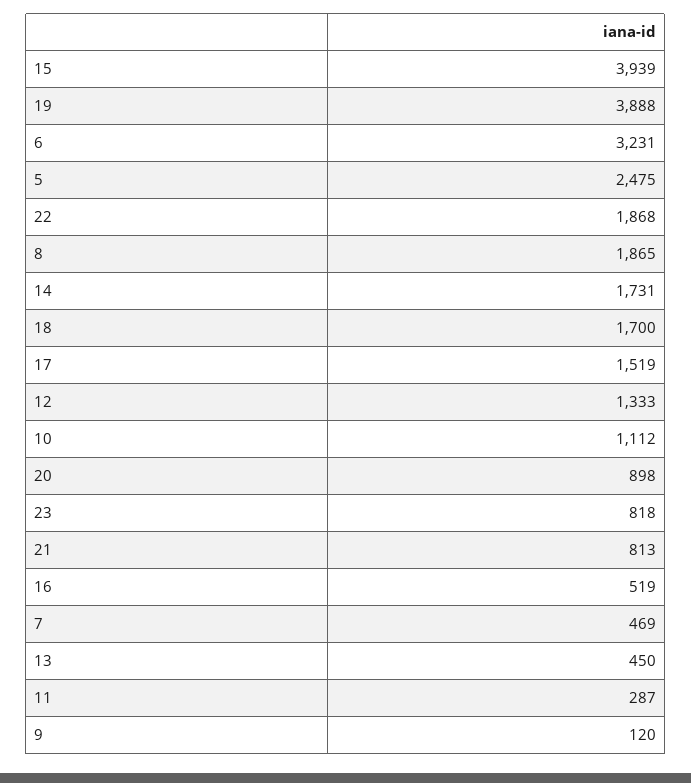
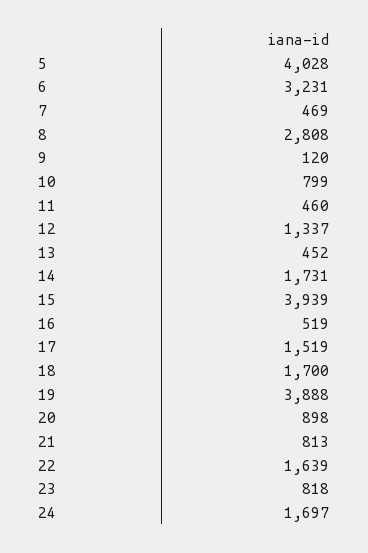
5: 2475 -> 4028
22: 1868 -> 1639
8: 1865 -> 2808
12: 1333 -> 1337
10: 1112 -> 799
13: 450 -> 452
11: 287 -> 460
24: none -> 1697

